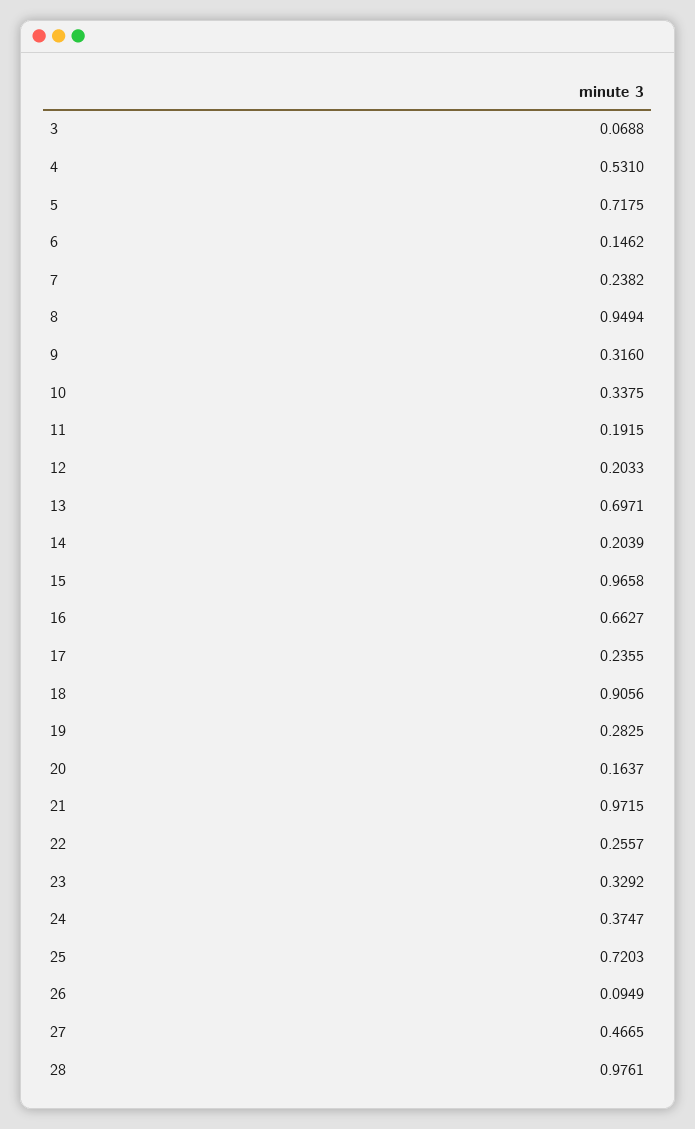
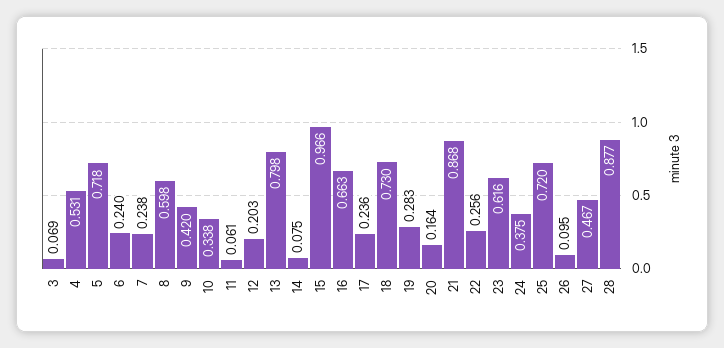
6: 0.1462 -> 0.24
8: 0.9494 -> 0.598
9: 0.316 -> 0.42
11: 0.1915 -> 0.061
13: 0.6971 -> 0.798
14: 0.2039 -> 0.075
18: 0.9056 -> 0.73
21: 0.9715 -> 0.868
23: 0.3292 -> 0.616
28: 0.9761 -> 0.877

